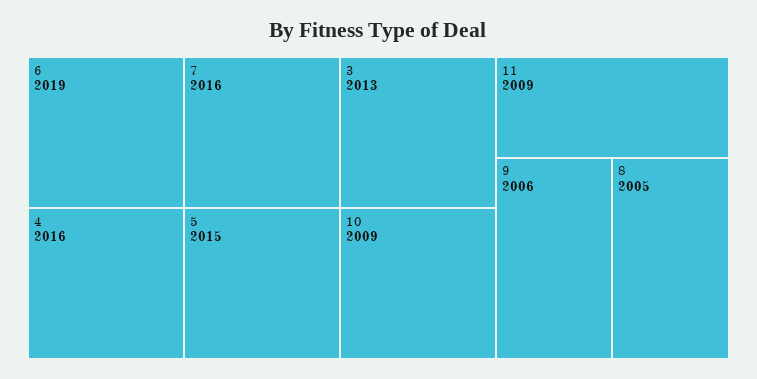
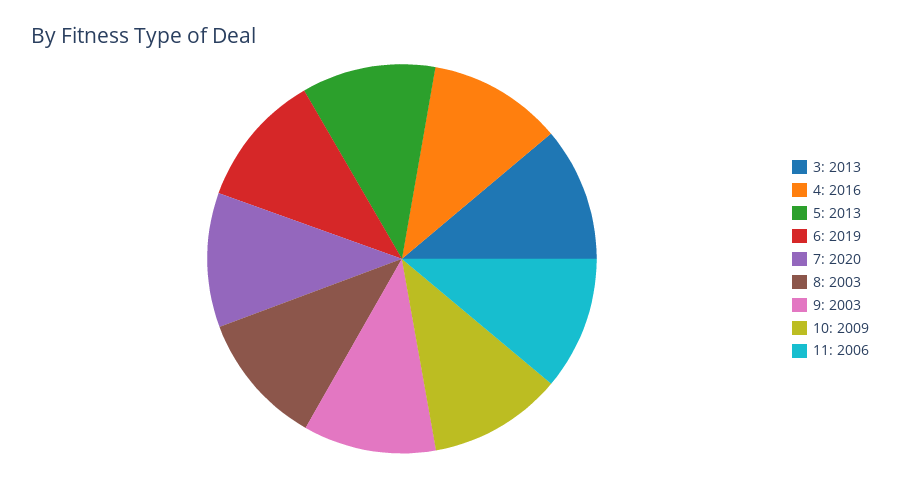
7: 2016 -> 2020
5: 2015 -> 2013
11: 2009 -> 2006
9: 2006 -> 2003
8: 2005 -> 2003

